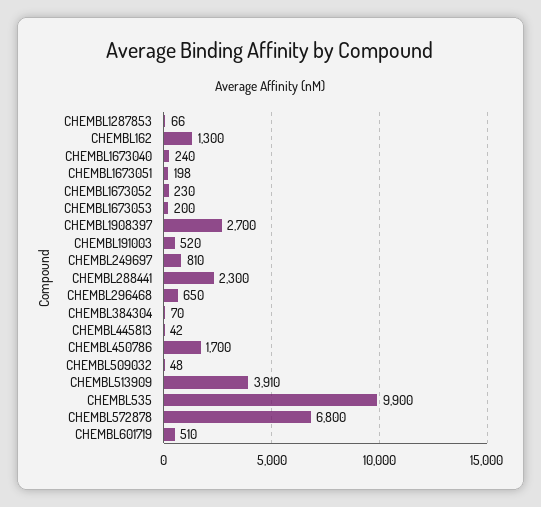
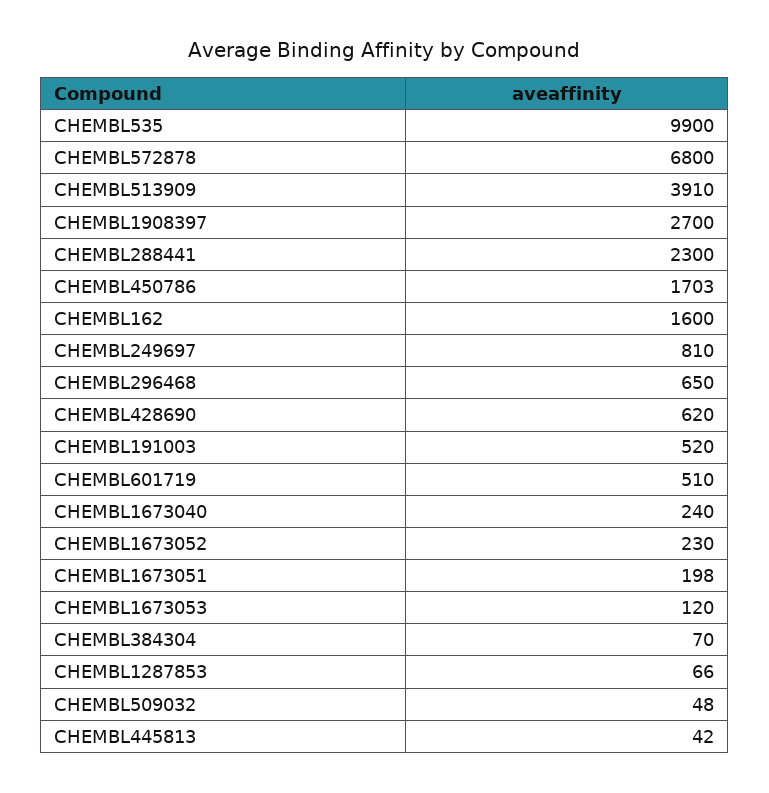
CHEMBL162: 1300 -> 1600
CHEMBL1673053: 200 -> 120
CHEMBL450786: 1700 -> 1703
CHEMBL428690: none -> 620

